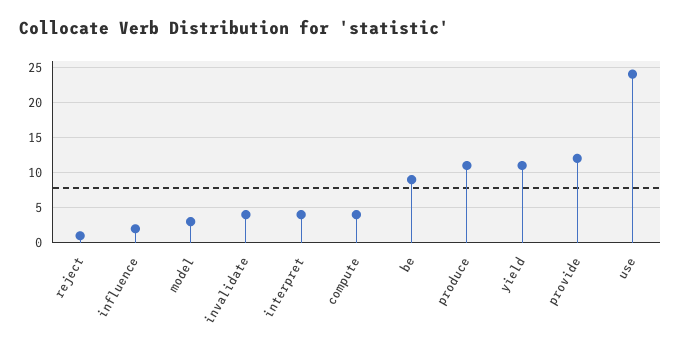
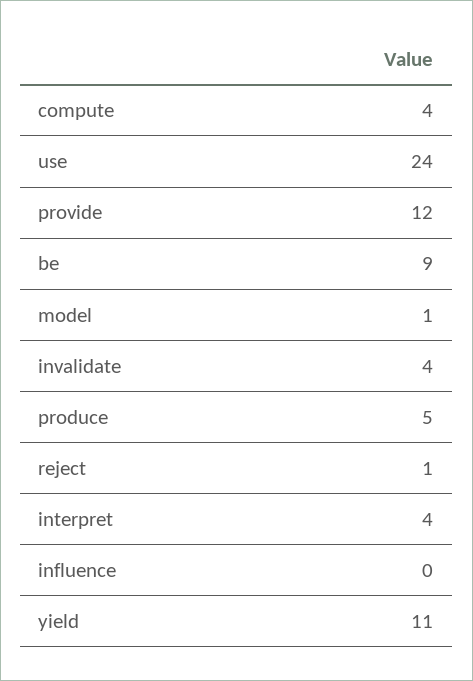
influence: 2 -> 0
model: 3 -> 1
produce: 11 -> 5

